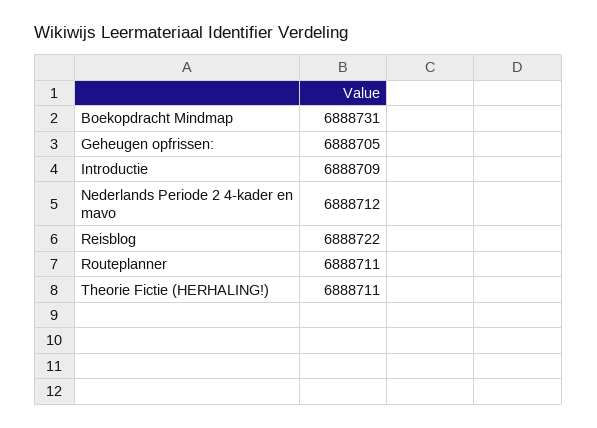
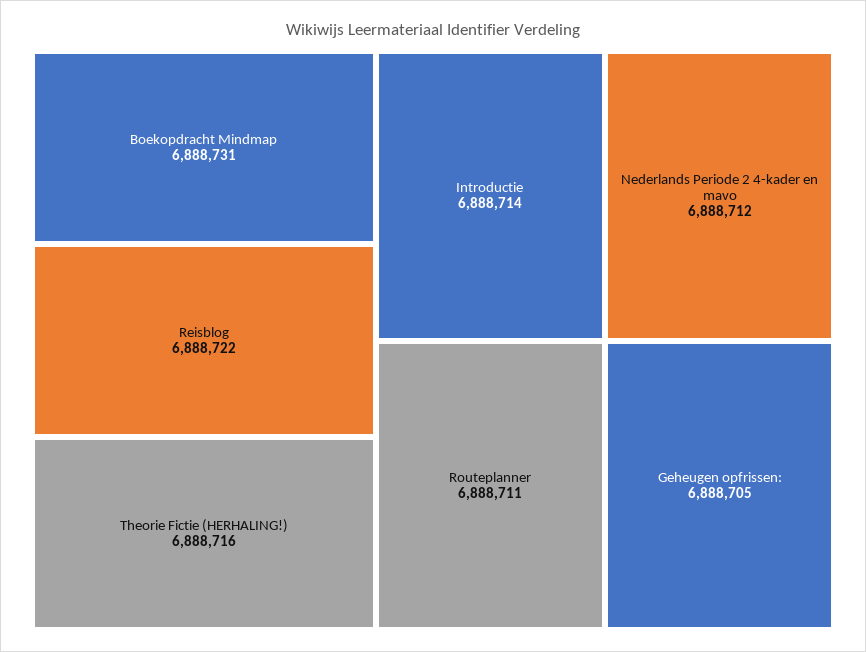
Introductie: 6888709 -> 6888714
Theorie Fictie (HERHALING!): 6888711 -> 6888716

